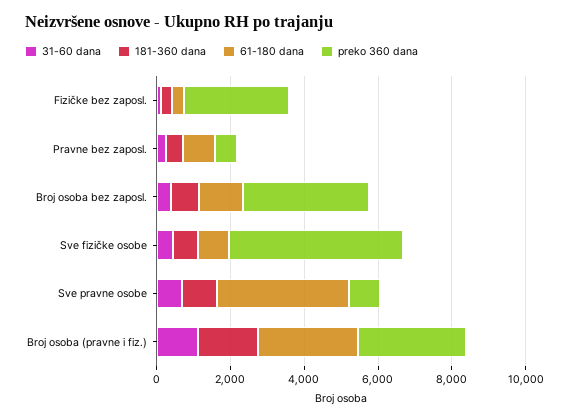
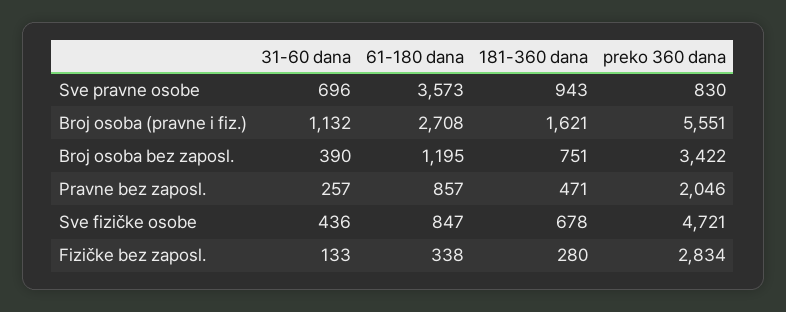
preko 360 dana, Pravne bez zaposl.: 500 -> 2046
preko 360 dana, Broj osoba (pravne i fiz.): 3000 -> 5551

